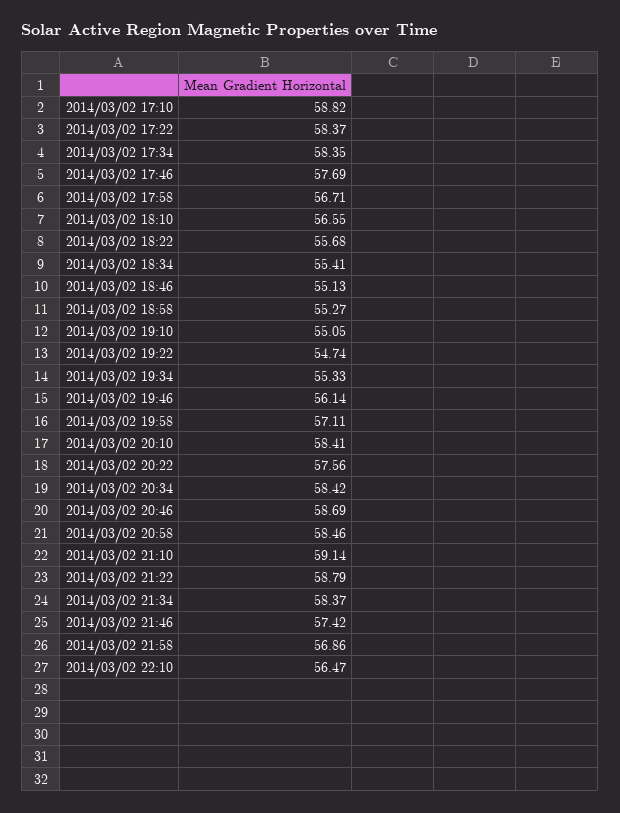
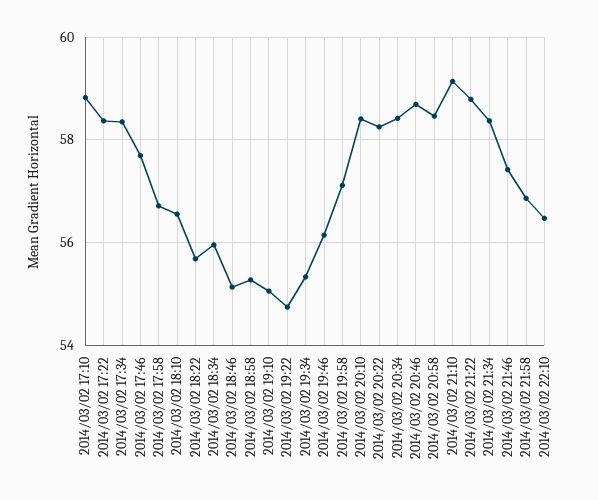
2014/03/02 18:34: 55.41 -> 56
2014/03/02 20:22: 57.56 -> 58.2

